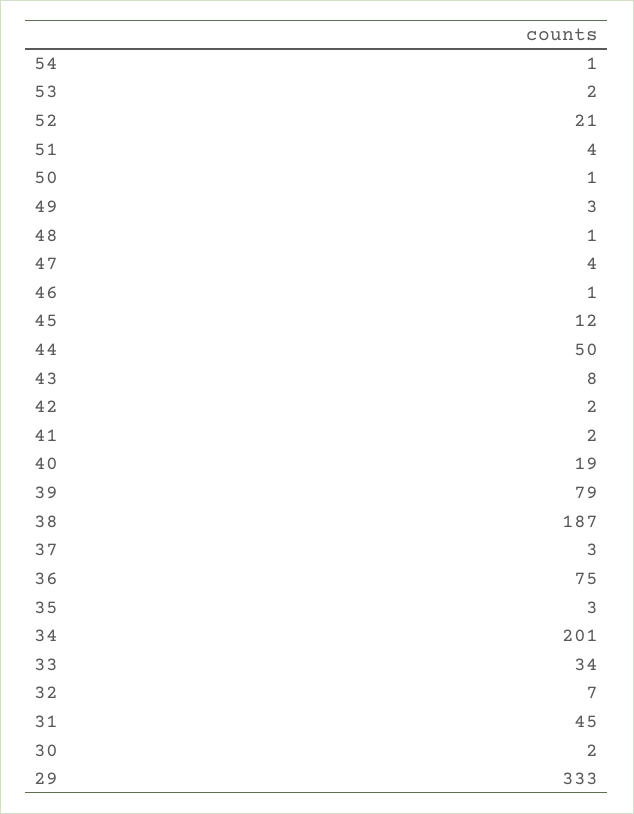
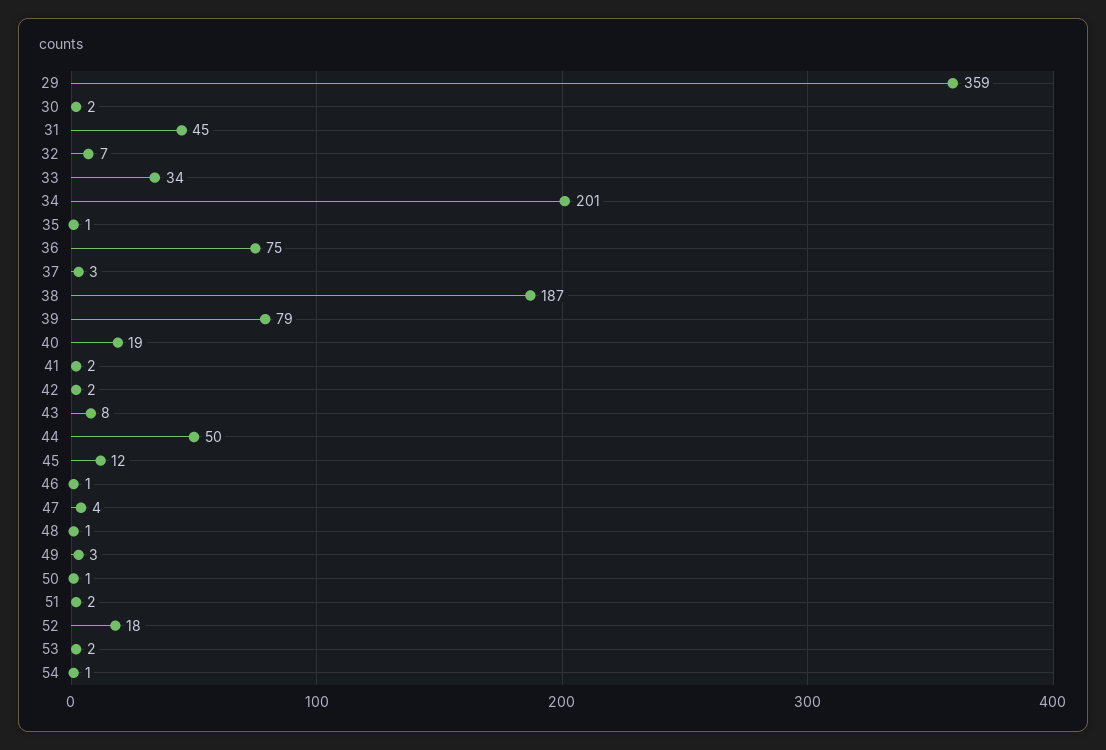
52: 21 -> 18
51: 4 -> 2
35: 3 -> 1
29: 333 -> 359

